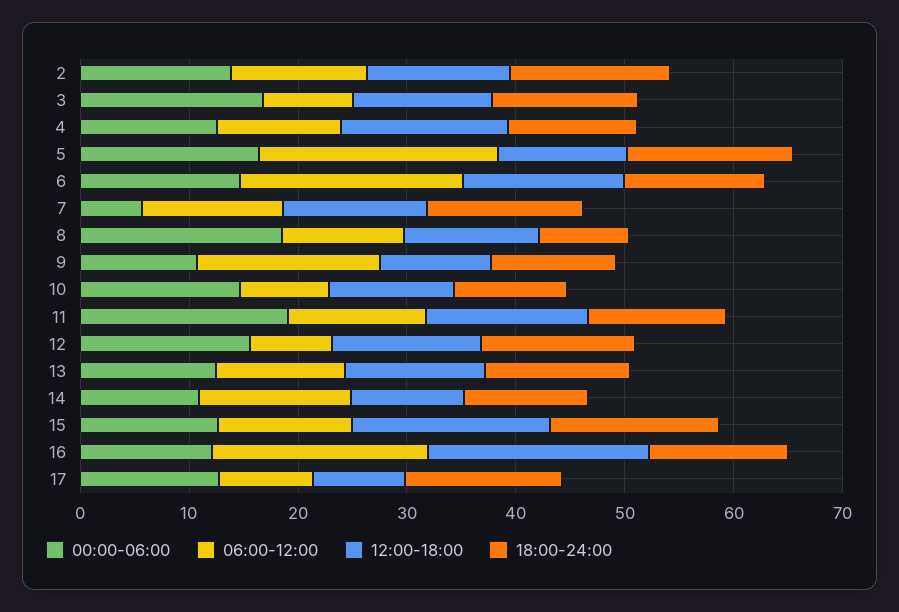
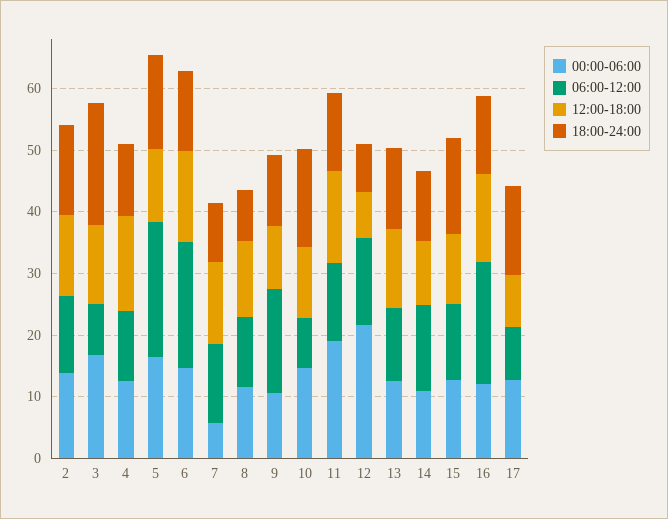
18:00-24:00, 3: 14 -> 20
18:00-24:00, 7: 14 -> 10
00:00-06:00, 8: 18 -> 12
18:00-24:00, 10: 10 -> 16
00:00-06:00, 12: 16 -> 22
06:00-12:00, 12: 8 -> 14
12:00-18:00, 12: 14 -> 8
18:00-24:00, 12: 14 -> 8
12:00-18:00, 15: 18 -> 12
12:00-18:00, 16: 20 -> 14

